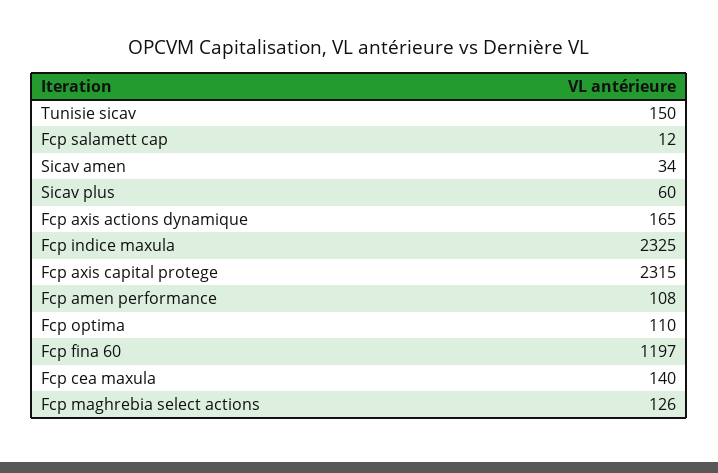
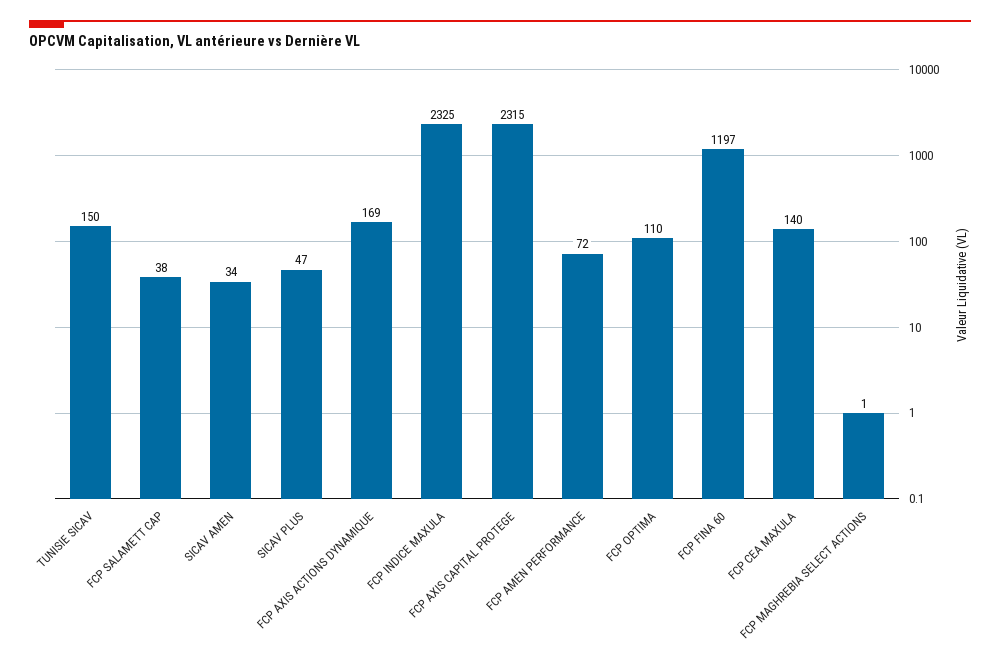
Fcp salamett cap: 12 -> 38
Sicav plus: 60 -> 47
Fcp axis actions dynamique: 165 -> 169
Fcp amen performance: 108 -> 72
Fcp maghrebia select actions: 126 -> 1

